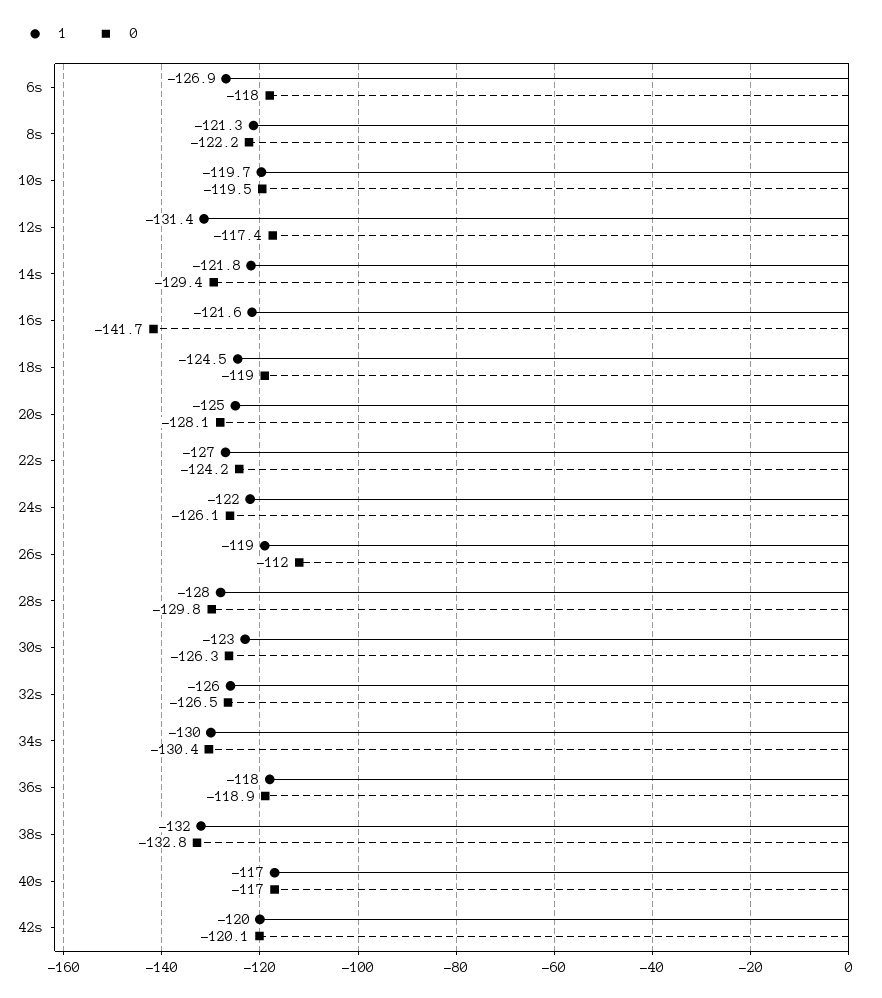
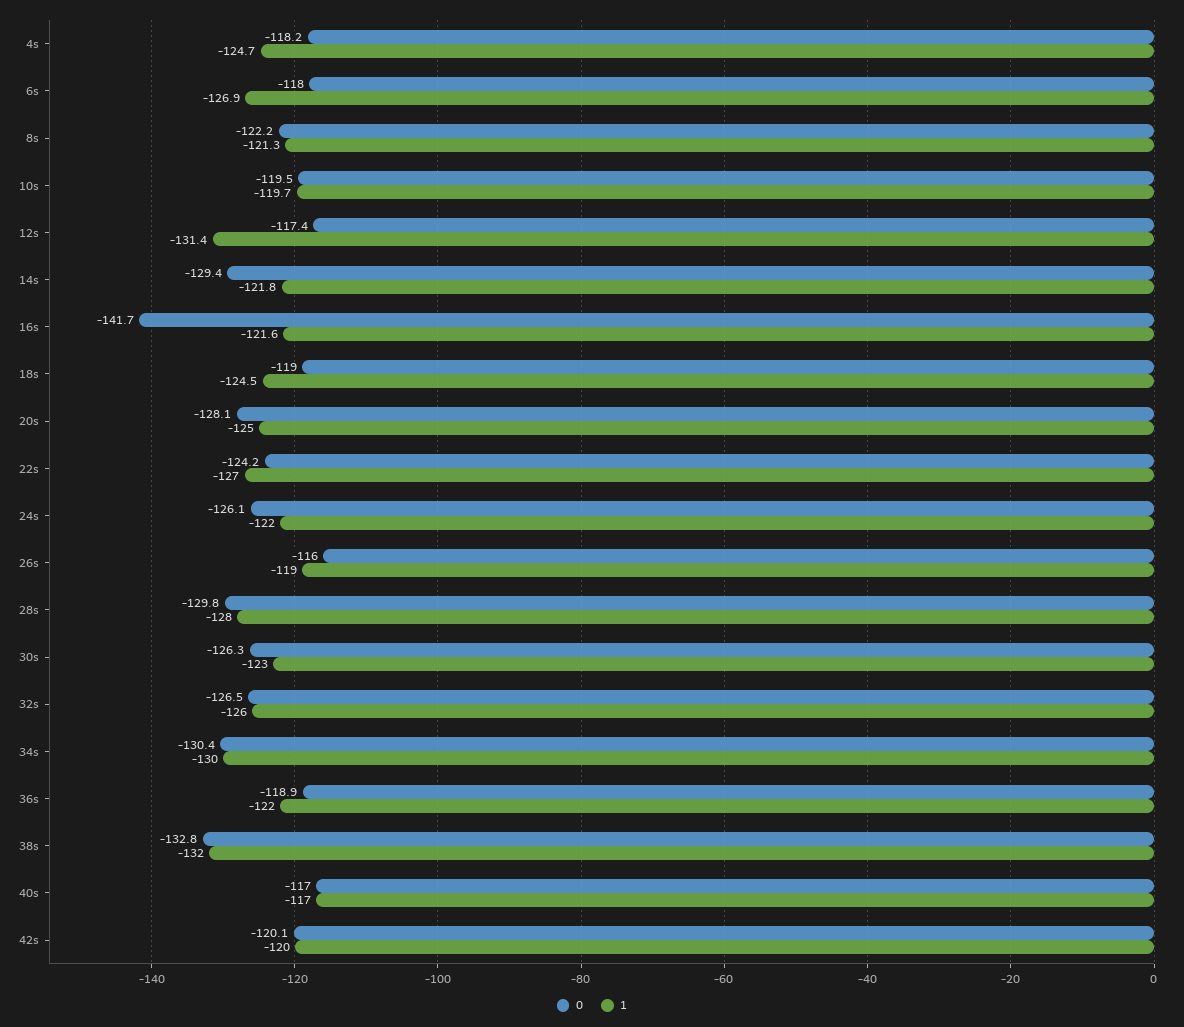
0, 26s: -112 -> -116
1, 36s: -118 -> -122
0, 4s: none -> -118.2
1, 4s: none -> -124.7

